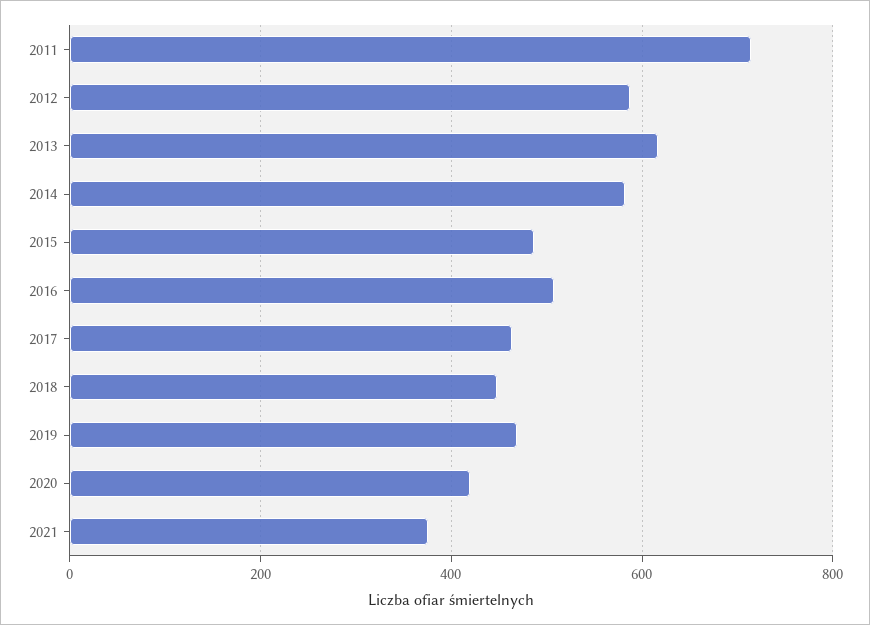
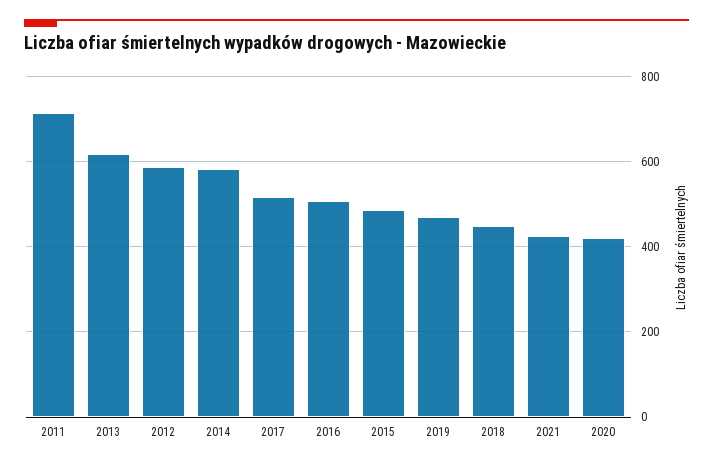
2017: 460 -> 520
2021: 380 -> 420

